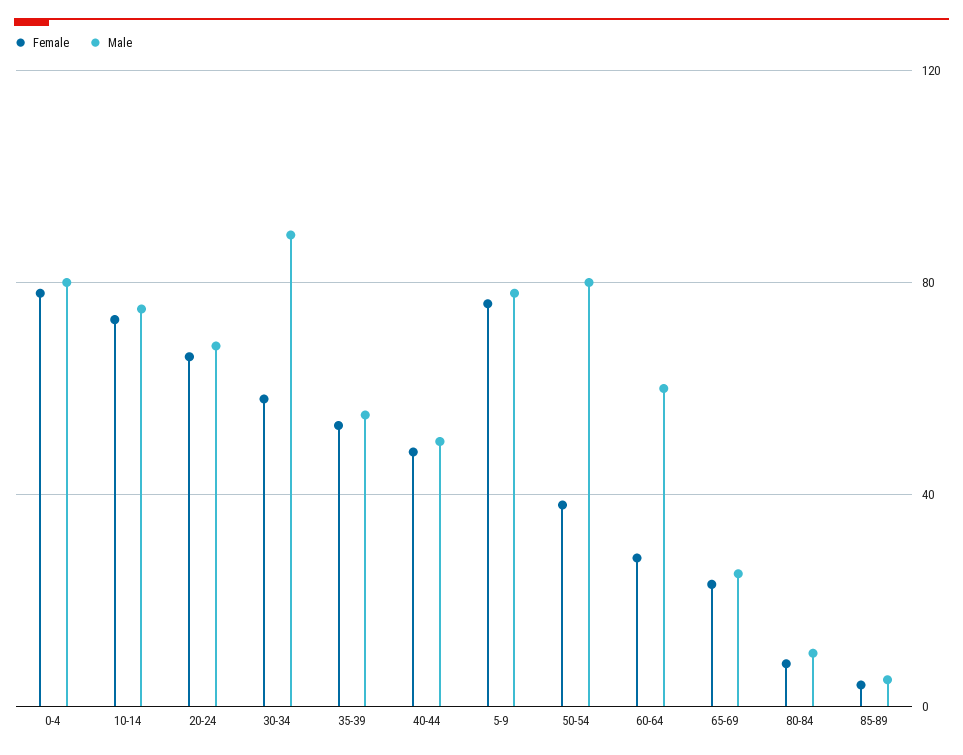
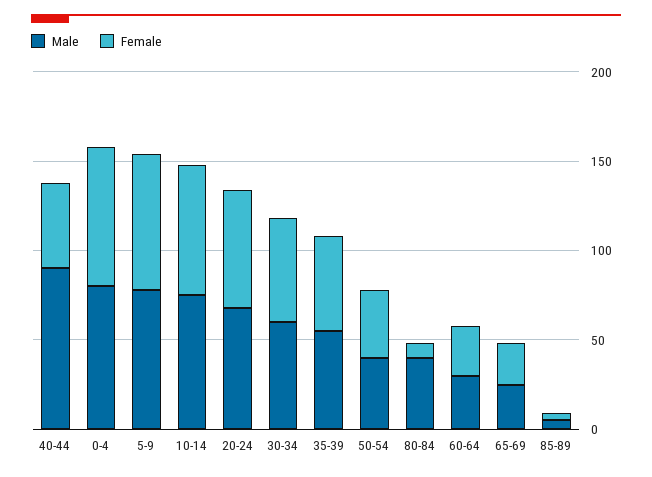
Male, 30-34: 90 -> 60
Male, 40-44: 50 -> 90
Male, 50-54: 80 -> 40
Male, 60-64: 60 -> 30
Male, 80-84: 10 -> 40

